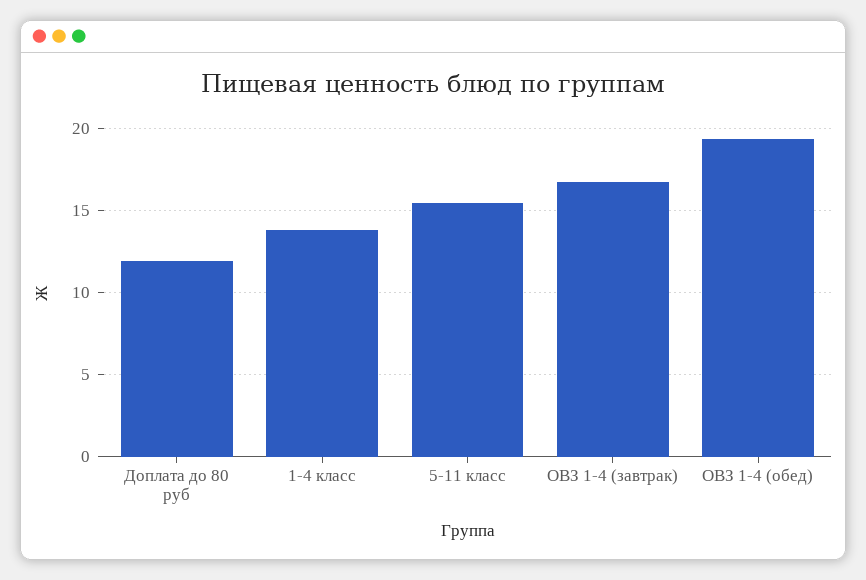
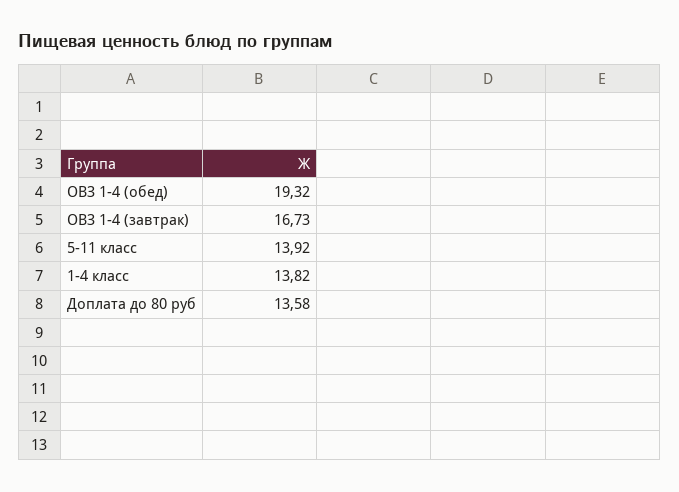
Доплата до 80 руб: 12 -> 13.58
5-11 класс: 15.5 -> 13.92

